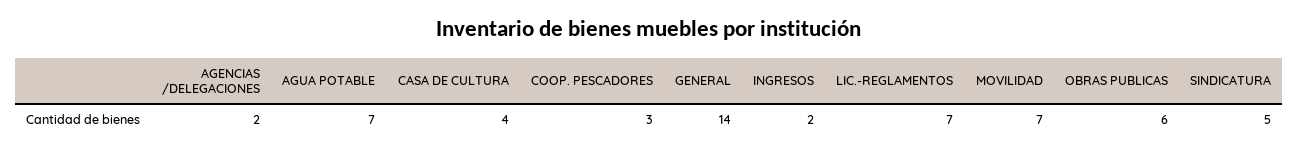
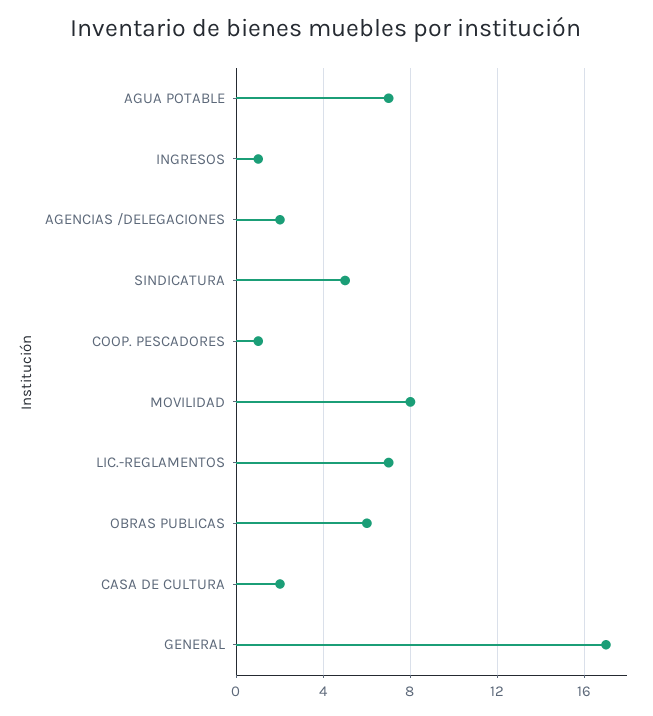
CASA DE CULTURA: 4 -> 2
COOP. PESCADORES: 3 -> 1
GENERAL: 14 -> 17
INGRESOS: 2 -> 1
MOVILIDAD: 7 -> 8

